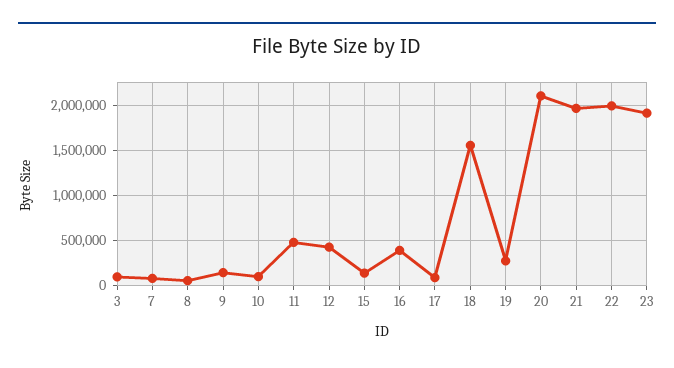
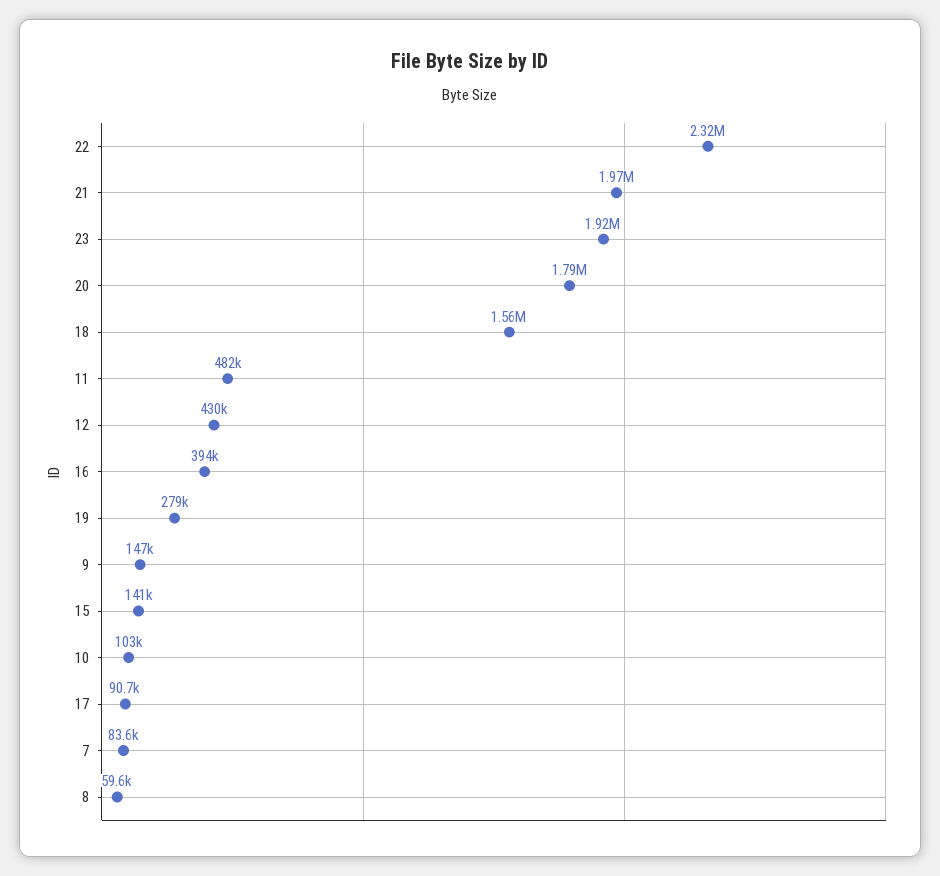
3: 100000 -> none
20: 2100000 -> 1790000
22: 2000000 -> 2320000

